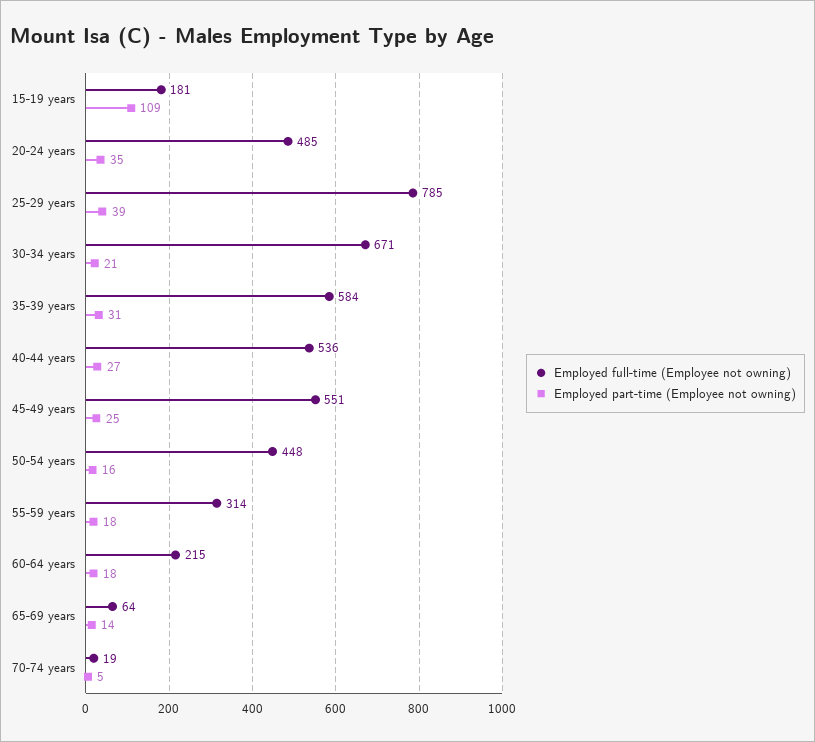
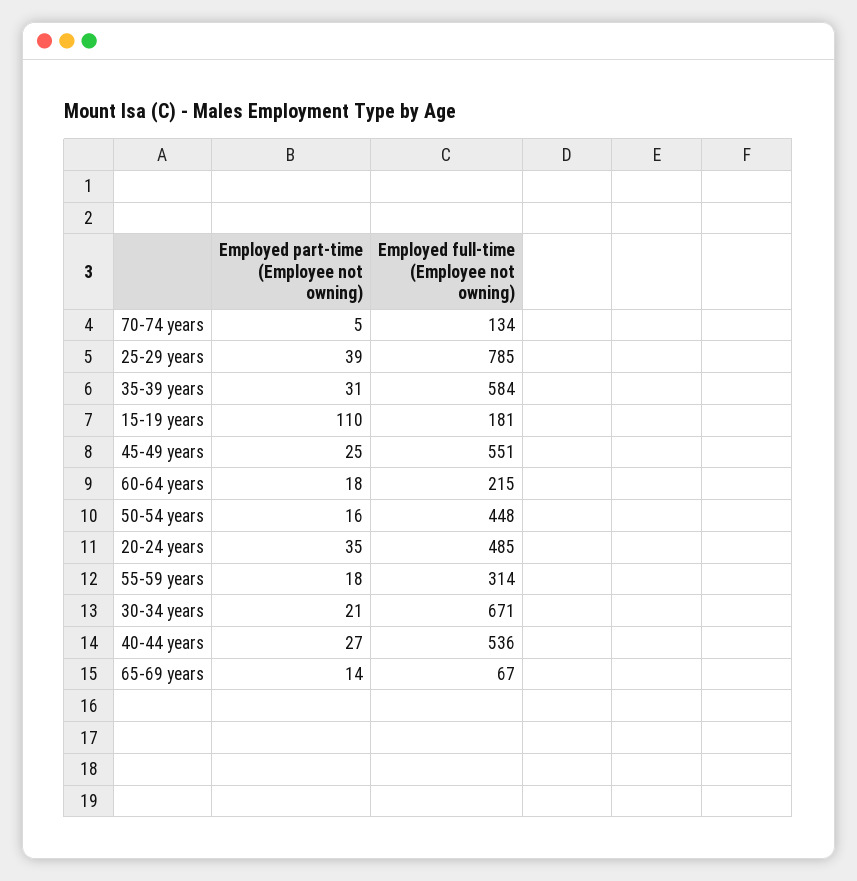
Employed part-time (Employee not owning), 15-19 years: 109 -> 110
Employed full-time (Employee not owning), 65-69 years: 64 -> 67
Employed full-time (Employee not owning), 70-74 years: 19 -> 134

